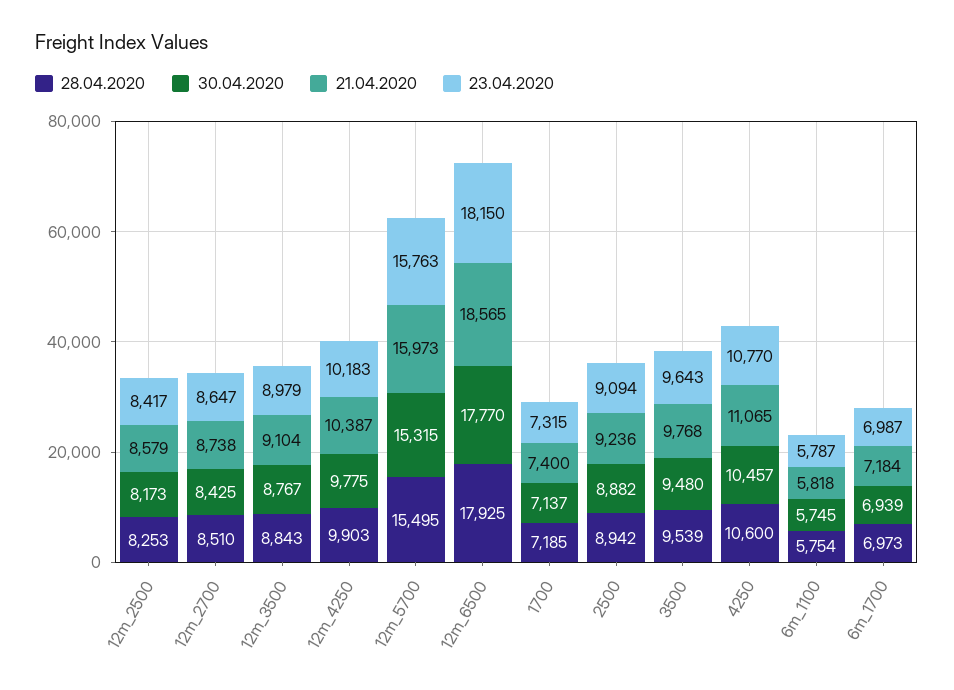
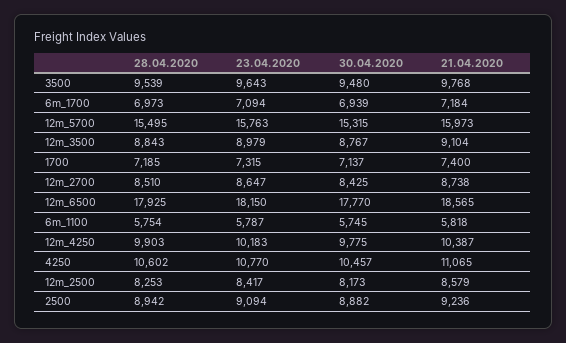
28.04.2020, 4250: 10600 -> 10602
23.04.2020, 6m_1700: 6987 -> 7094

